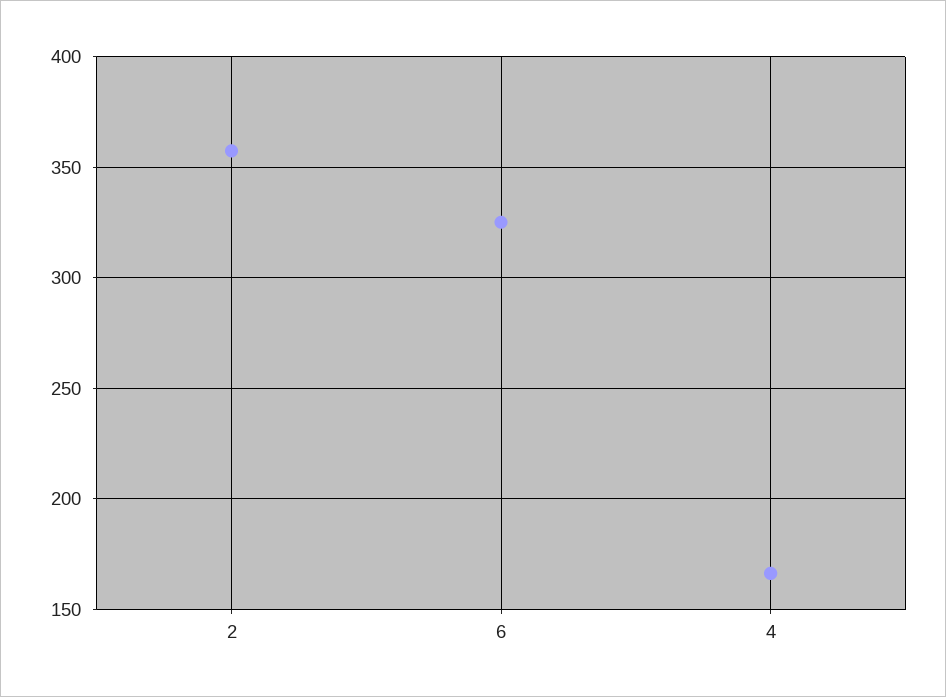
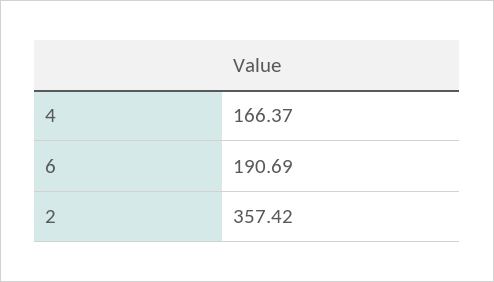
6: 325 -> 190.69

